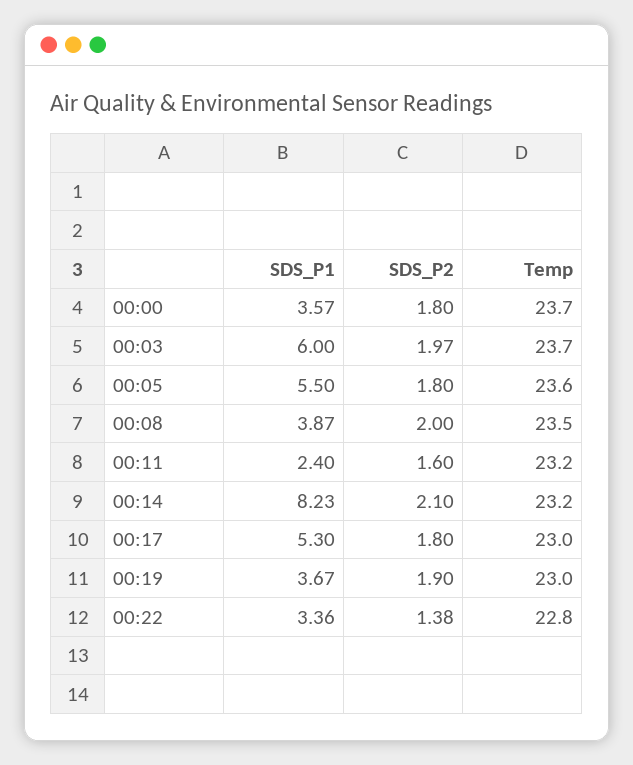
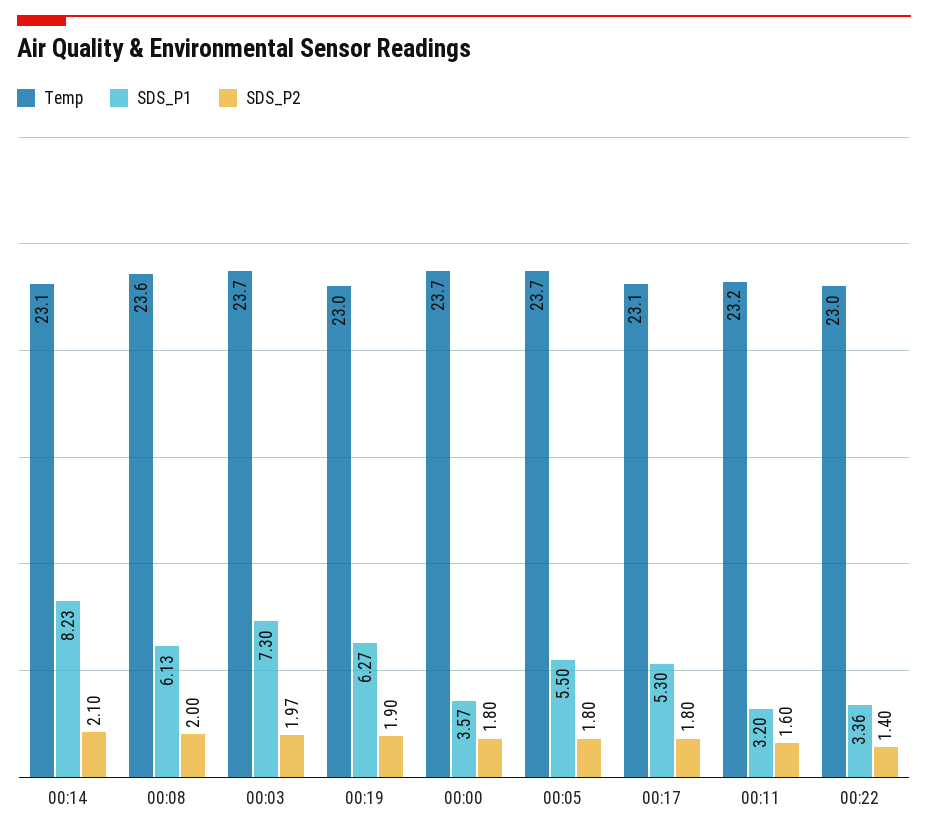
SDS_P1, 00:03: 6 -> 7.3
Temp, 00:05: 23.6 -> 23.7
SDS_P1, 00:08: 3.87 -> 6.13
Temp, 00:08: 23.5 -> 23.6
SDS_P1, 00:11: 2.4 -> 3.2
Temp, 00:14: 23.2 -> 23.1
Temp, 00:17: 23 -> 23.1
SDS_P1, 00:19: 3.67 -> 6.27
SDS_P2, 00:22: 1.38 -> 1.4
Temp, 00:22: 22.8 -> 23

